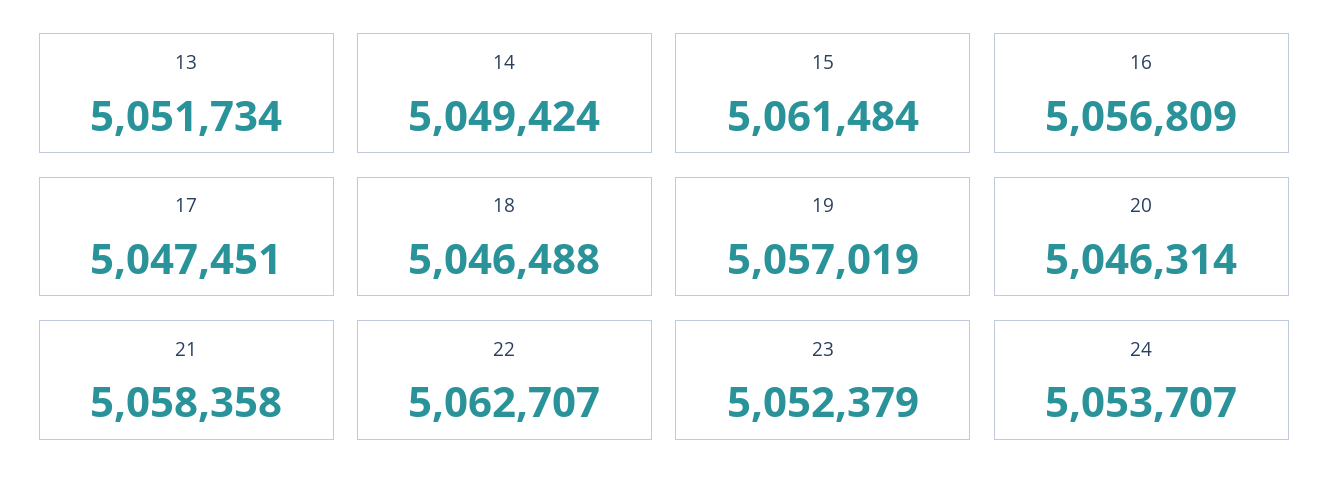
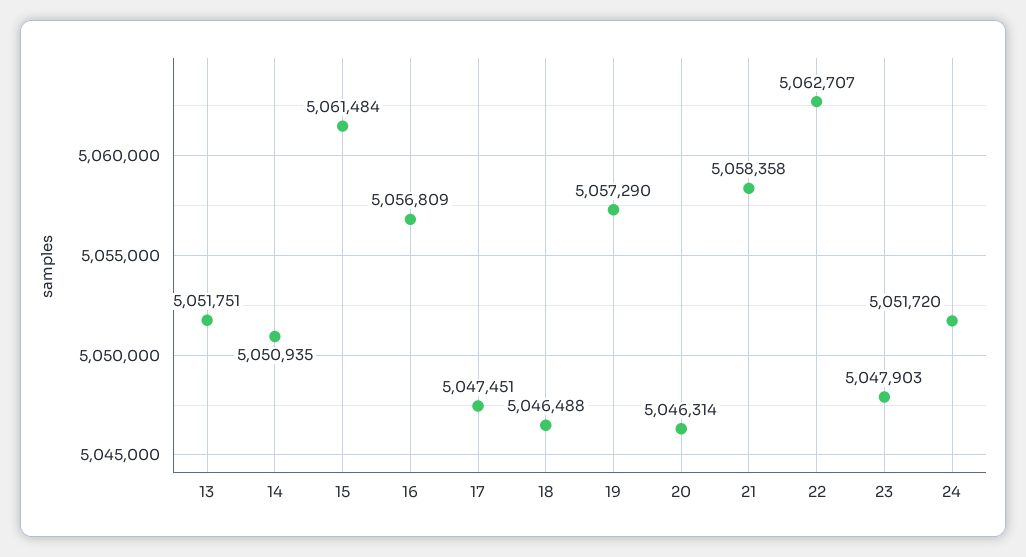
13: 5051734 -> 5051751
14: 5049424 -> 5050935
19: 5057019 -> 5057290
23: 5052379 -> 5047903
24: 5053707 -> 5051720

